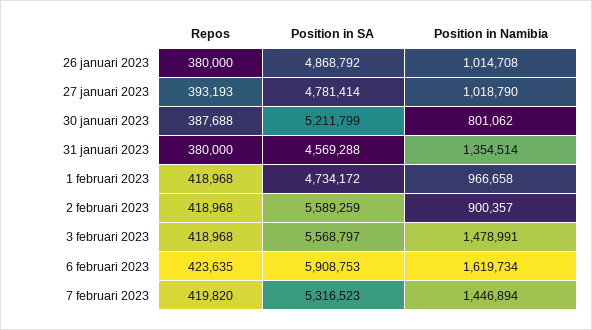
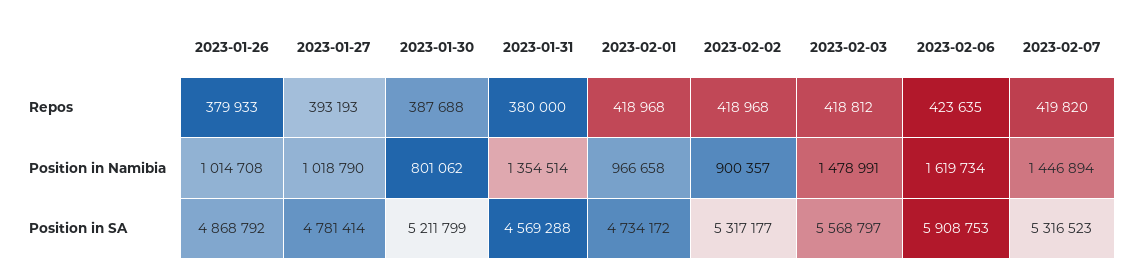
Repos, 26 januari 2023: 380000 -> 379933
Position in SA, 2 februari 2023: 5589259 -> 5317177
Repos, 3 februari 2023: 418968 -> 418812

